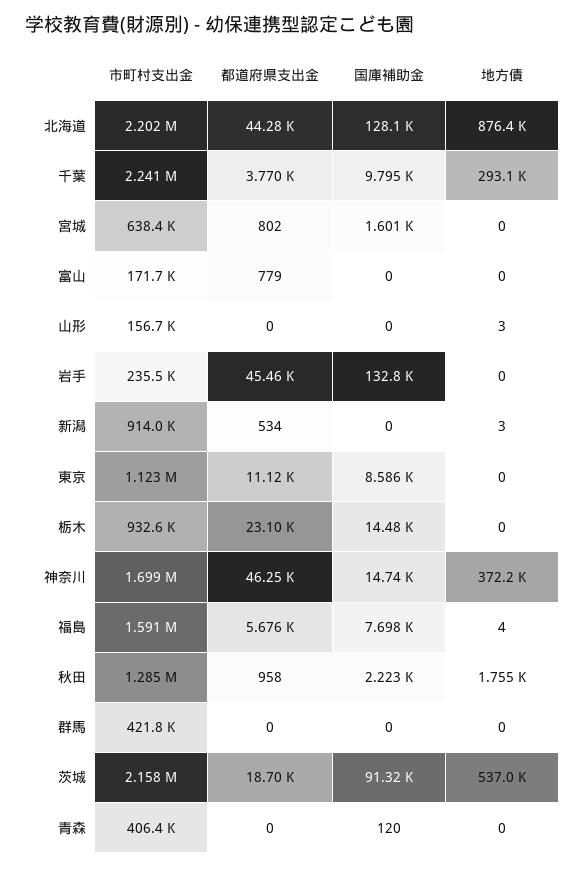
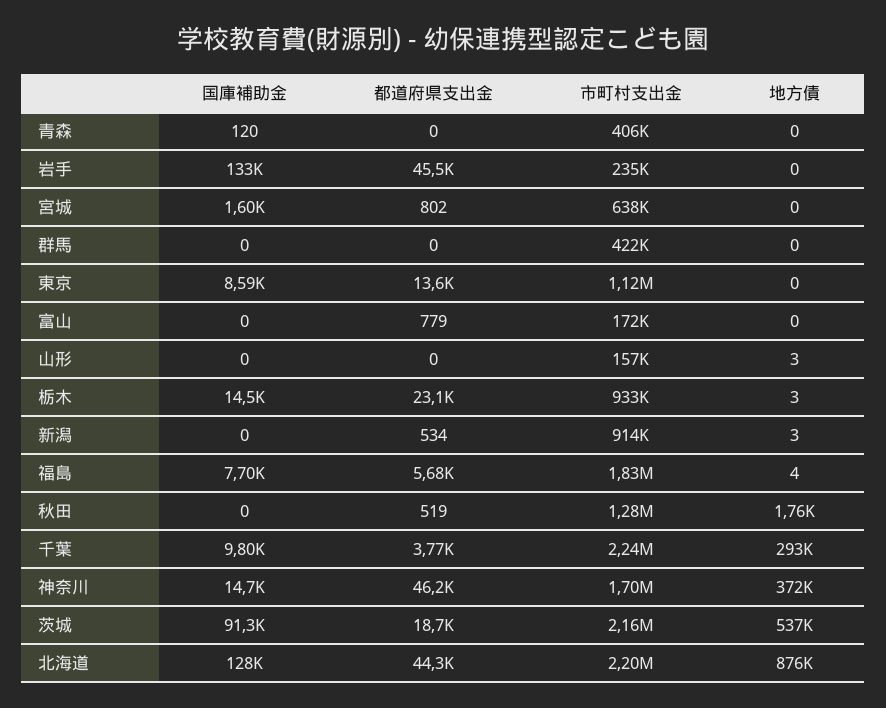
都道府県支出金, 東京: 11120 -> 13600
地方債, 栃木: 0 -> 3
市町村支出金, 福島: 1591000 -> 1830000
都道府県支出金, 秋田: 958 -> 519
国庫補助金, 秋田: 2223 -> 0

